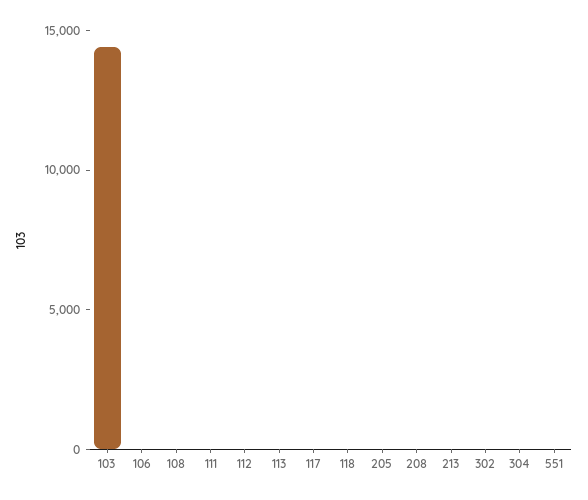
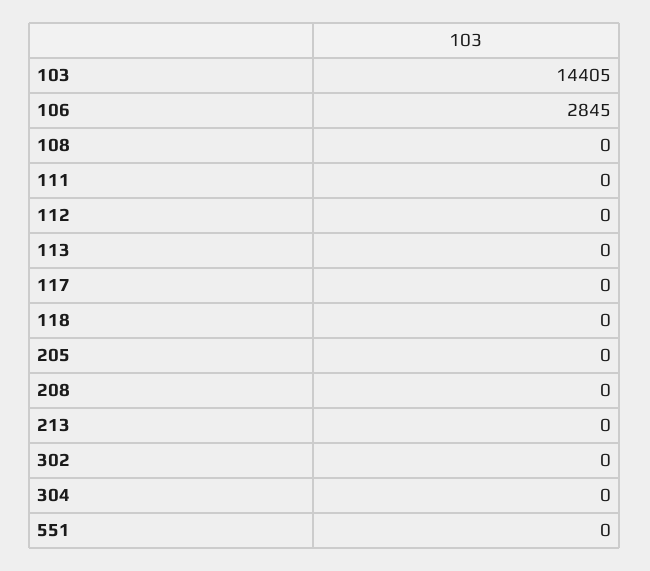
106: 0 -> 2845

